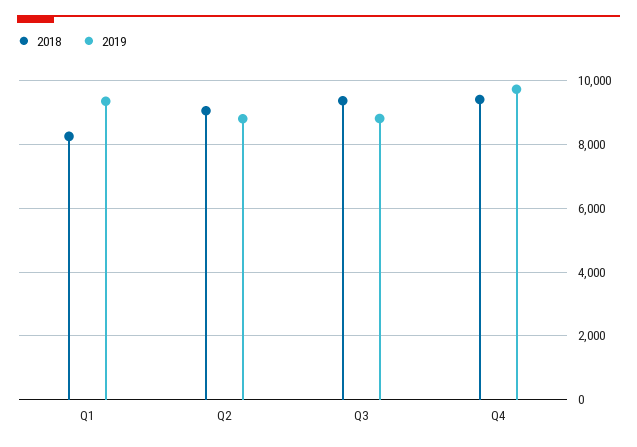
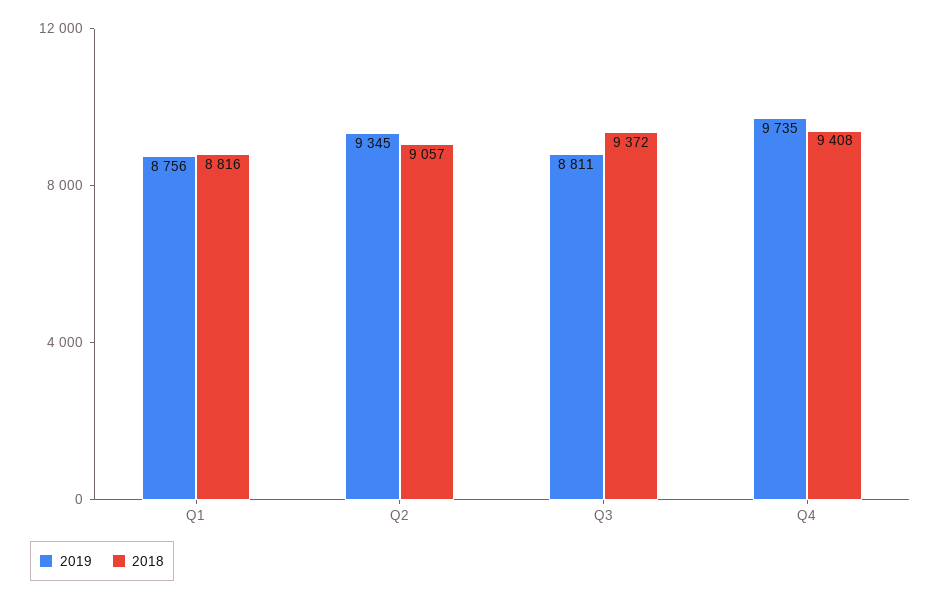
2018, Q1: 8200 -> 8816
2019, Q1: 9400 -> 8756
2019, Q2: 8800 -> 9345

